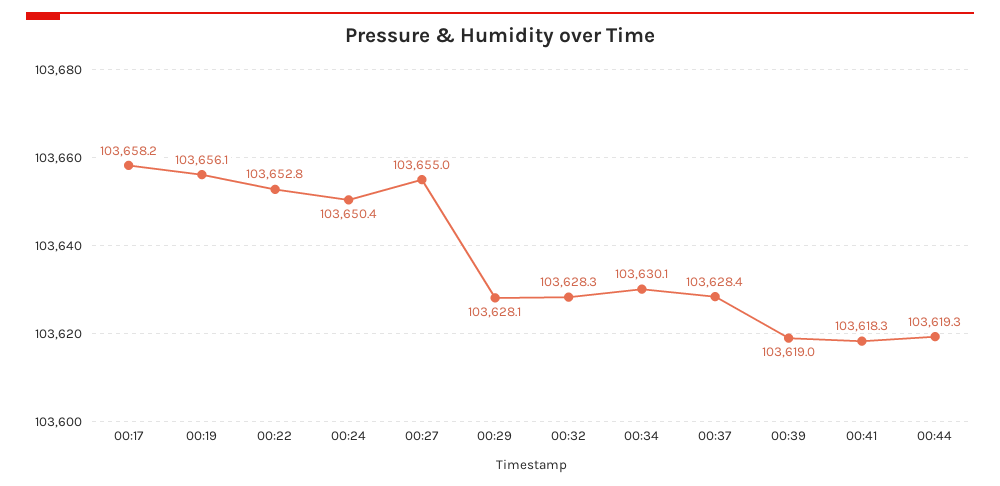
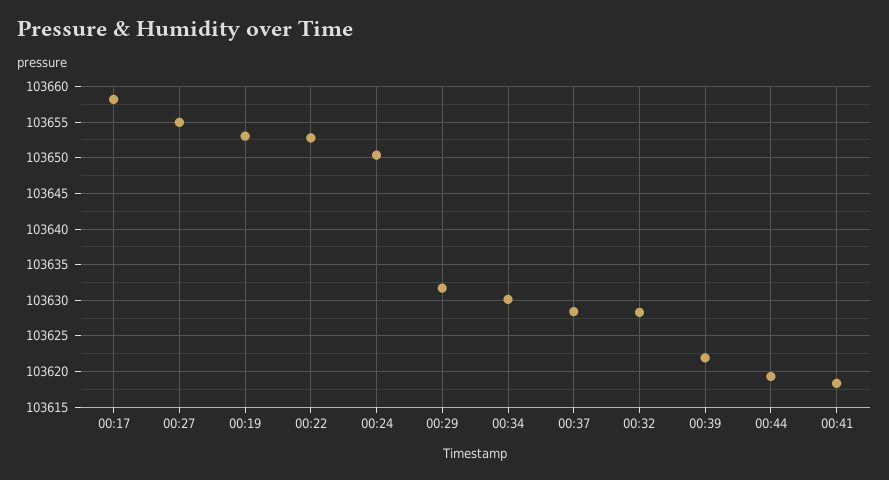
00:19: 103656.1 -> 103653
00:29: 103628.1 -> 103632
00:39: 103619 -> 103622

